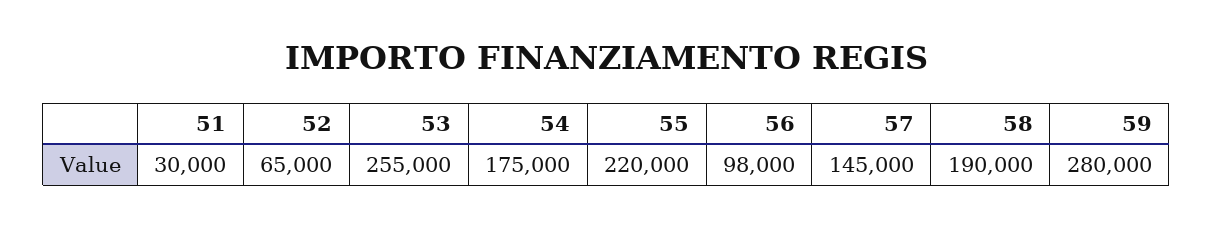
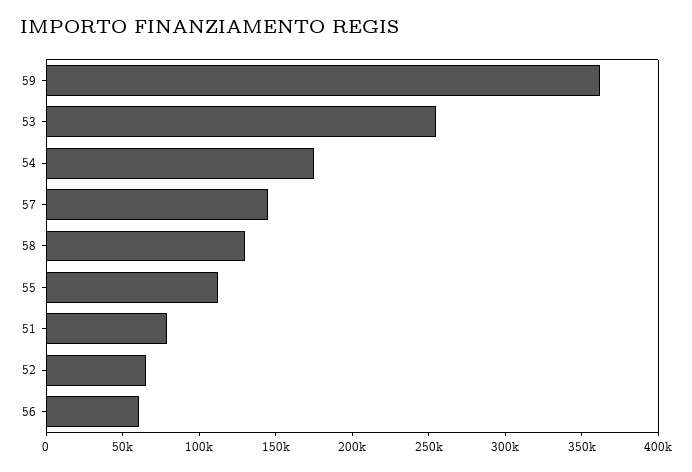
51: 30000 -> 80000
55: 220000 -> 110000
56: 98000 -> 60000
58: 190000 -> 130000
59: 280000 -> 360000

